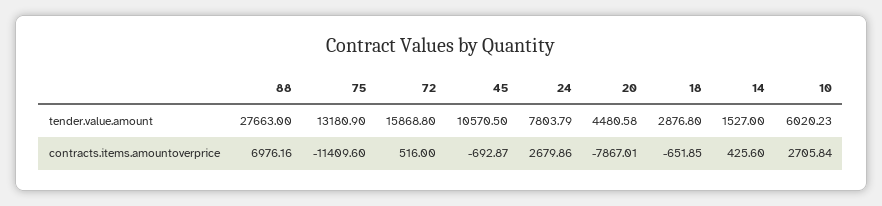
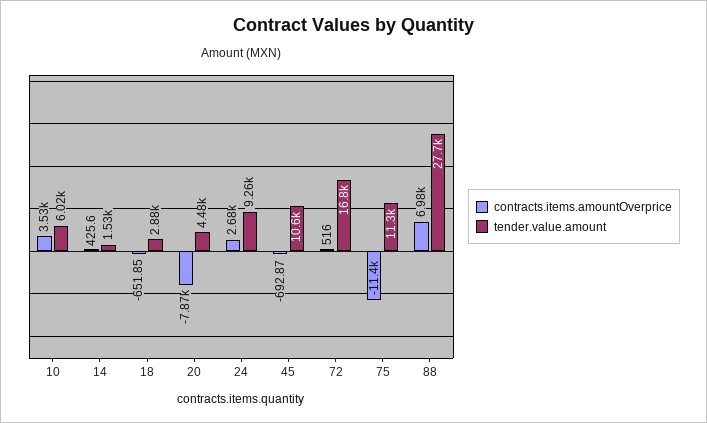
tender.value.amount, 75: 13180.9 -> 11300
tender.value.amount, 72: 15868.8 -> 16800
tender.value.amount, 24: 7803.79 -> 9260
contracts.items.amountoverprice, 10: 2705.84 -> 3530

